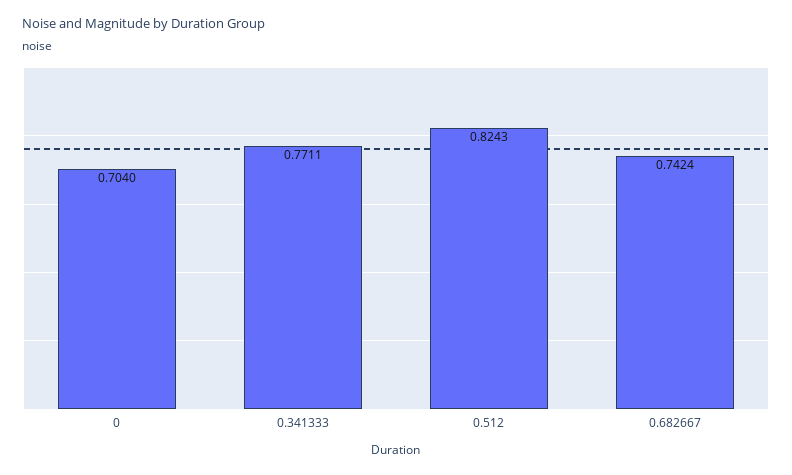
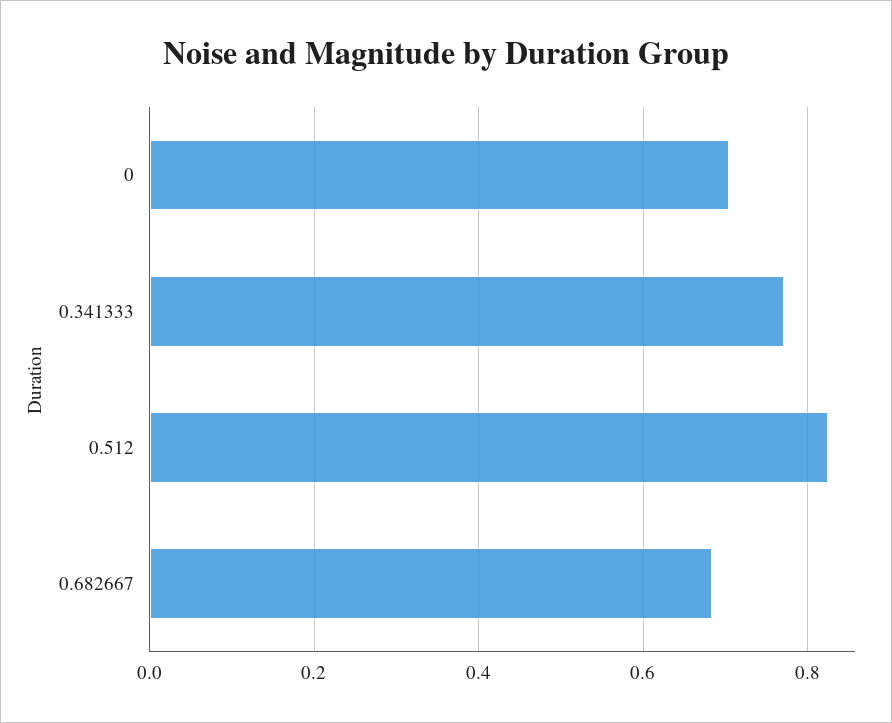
0.682667: 0.7424 -> 0.68

